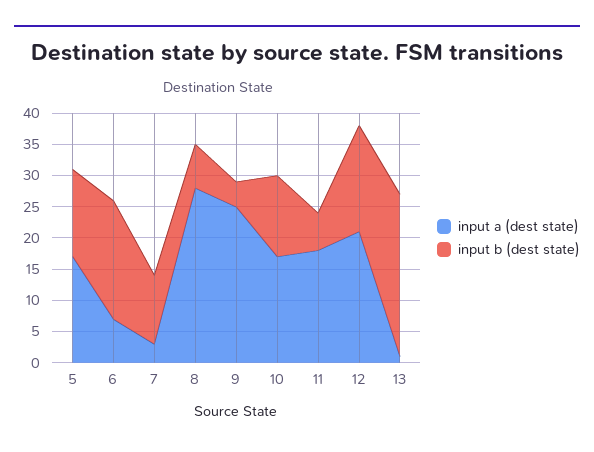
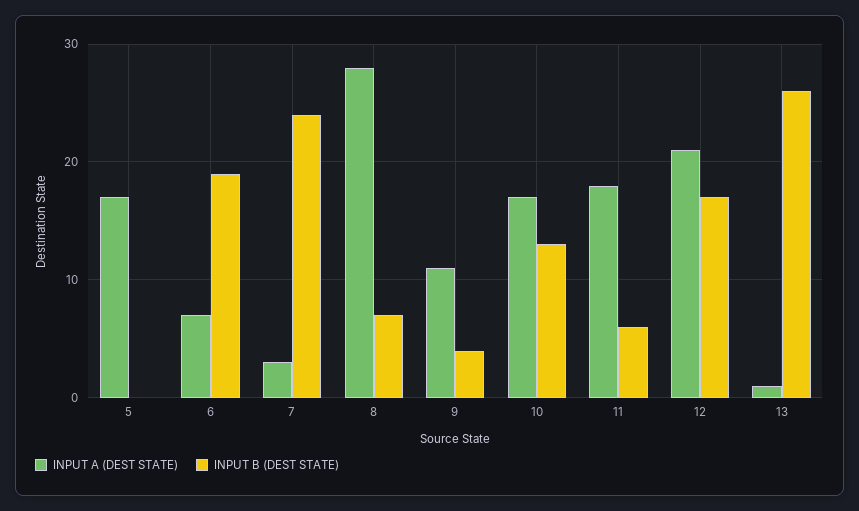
input b (dest state), 5: 15 -> 0
input b (dest state), 7: 10 -> 24
input a (dest state), 9: 25 -> 11

